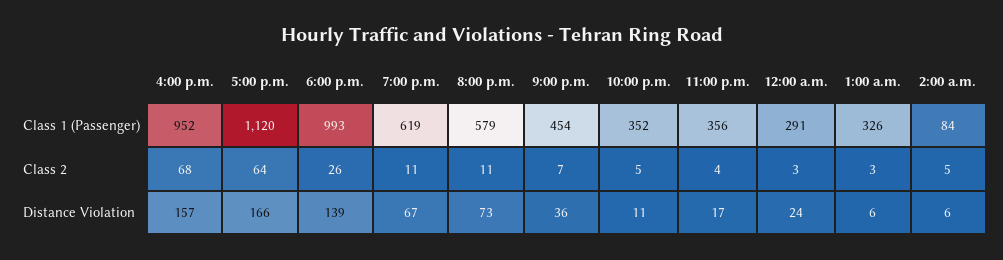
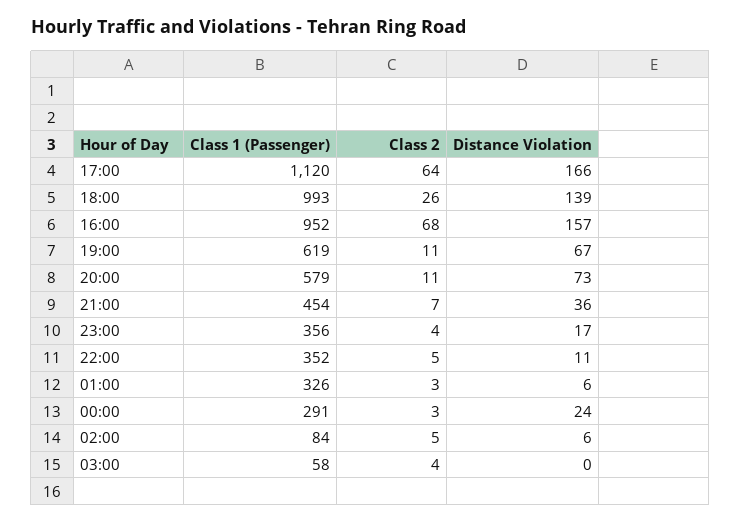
03:00, Class 1 (Passenger): none -> 58
03:00, Class 2: none -> 4
03:00, Distance Violation: none -> 0

